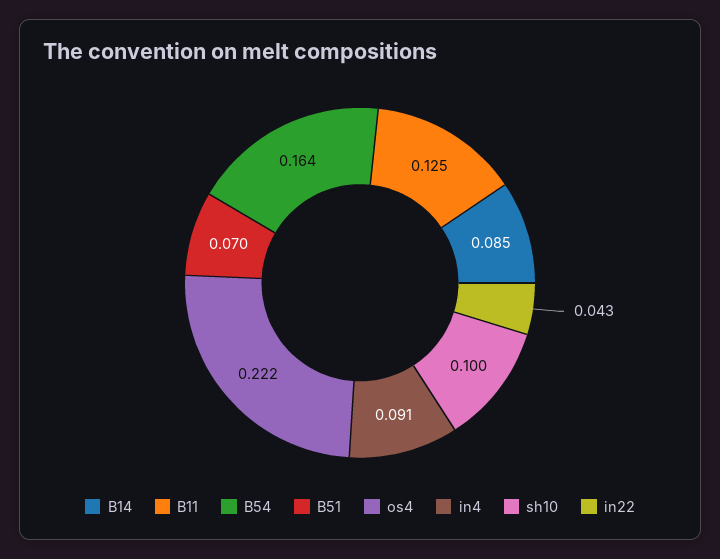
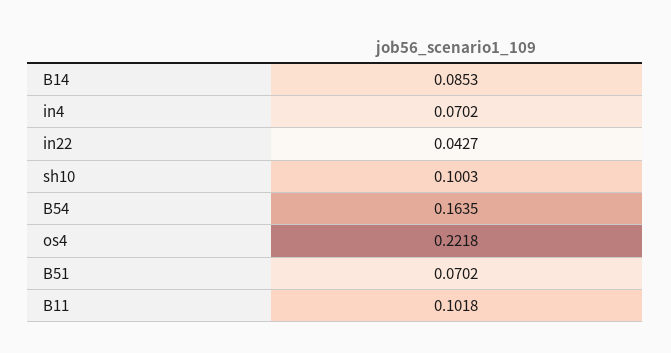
B11: 0.125 -> 0.1018
in4: 0.091 -> 0.0702

